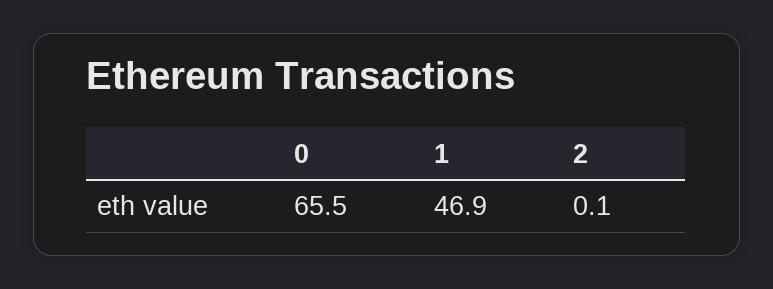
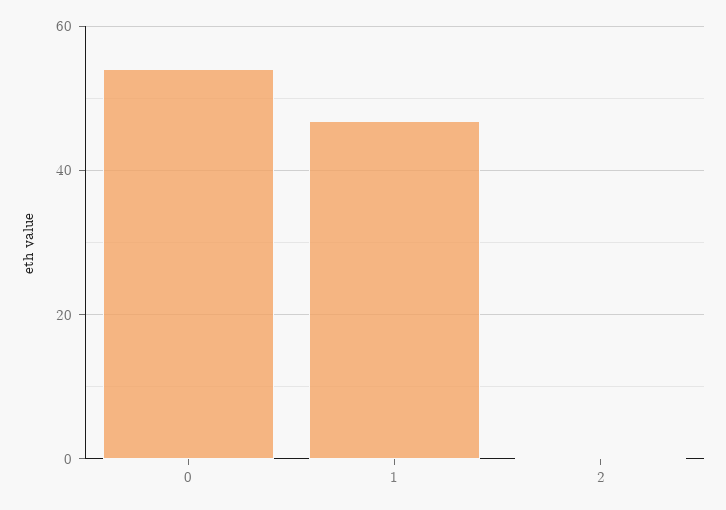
0: 65.5 -> 54

